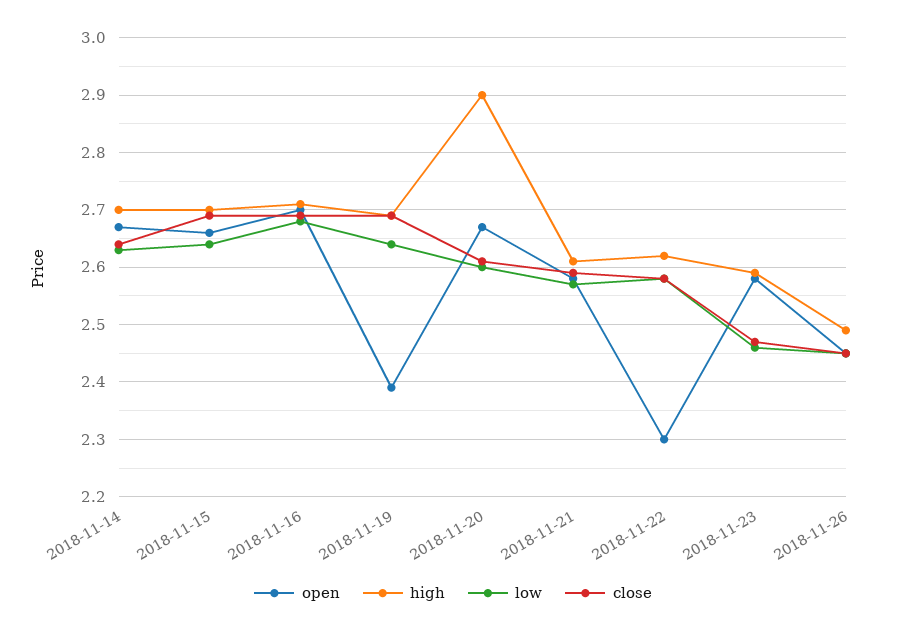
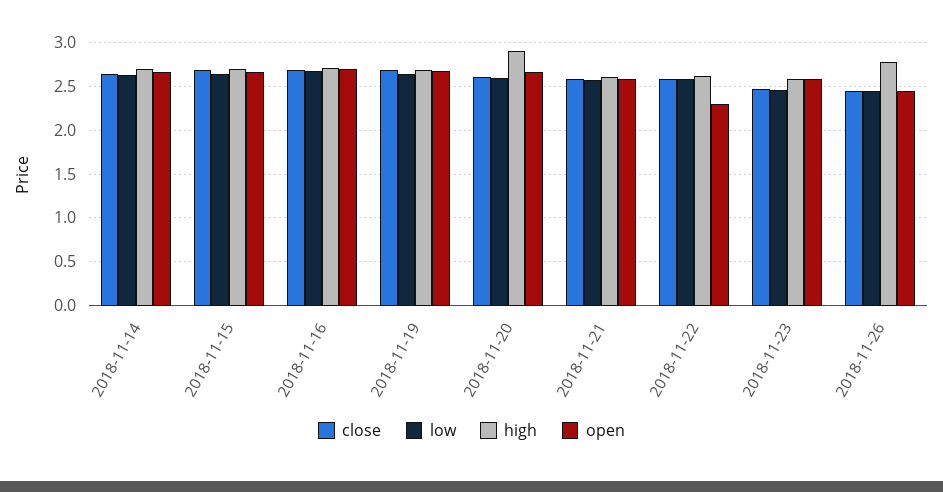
open, 2018-11-19: 2.4 -> 2.7
high, 2018-11-26: 2.5 -> 2.8

